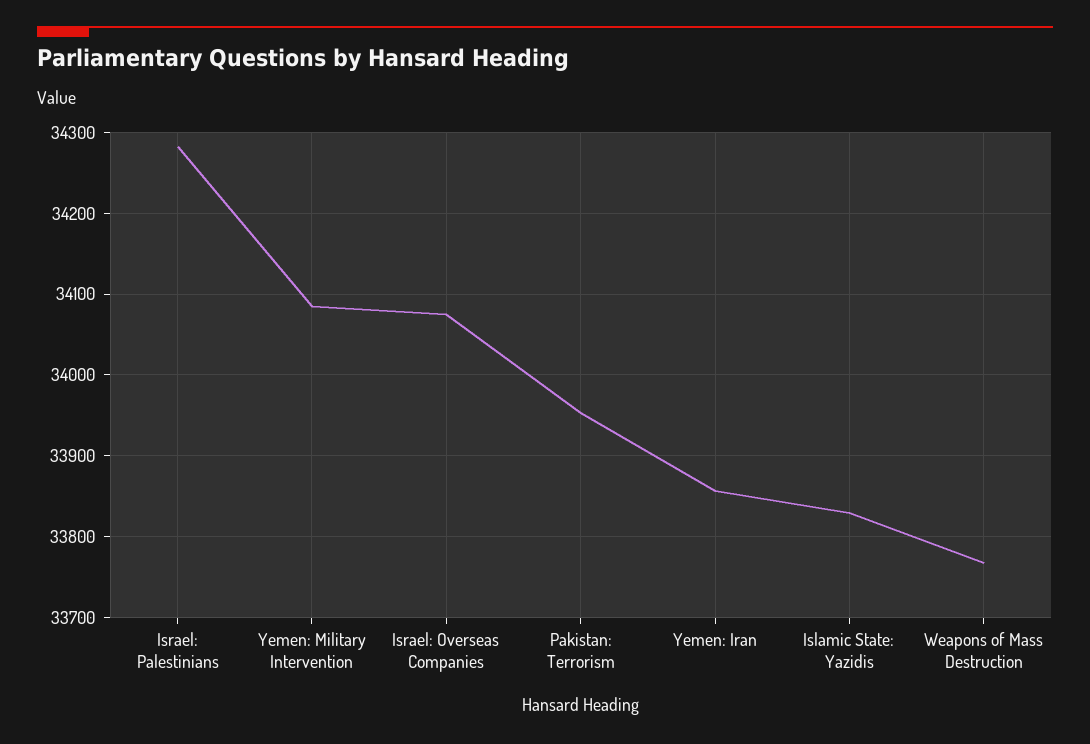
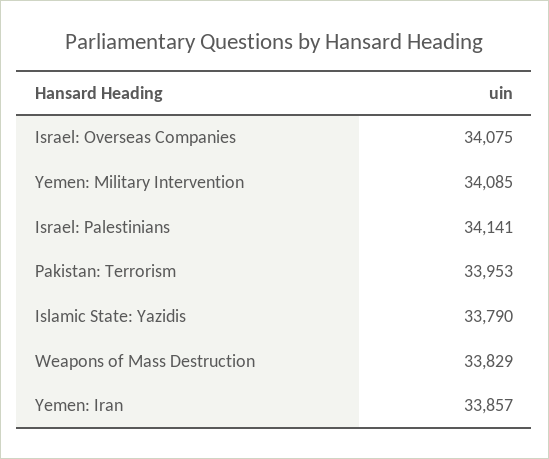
Israel: Palestinians: 34280 -> 34141
Islamic State: Yazidis: 33830 -> 33790
Weapons of Mass Destruction: 33770 -> 33829

